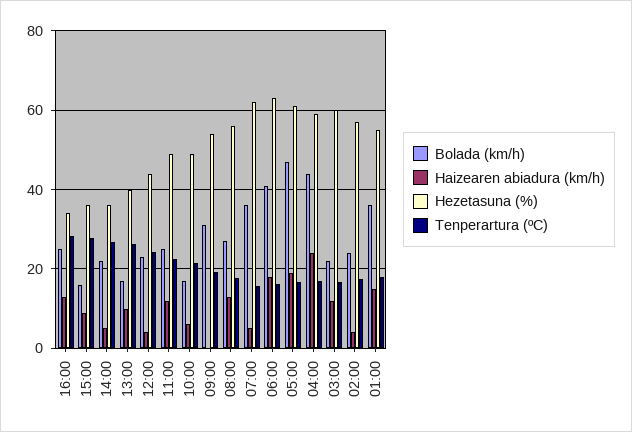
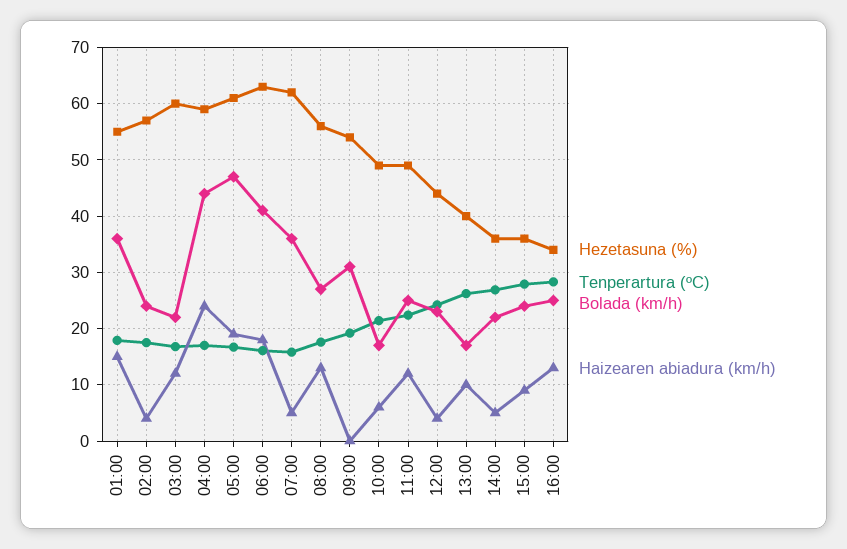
Bolada (km/h), 15:00: 16 -> 24

